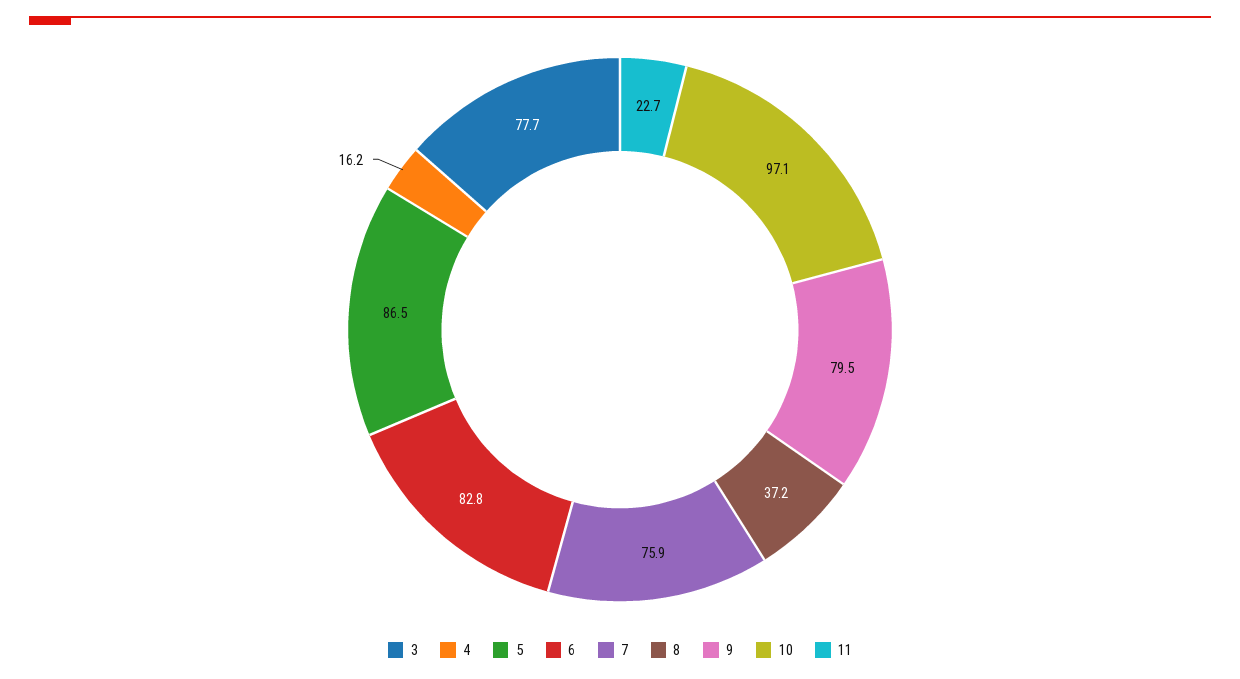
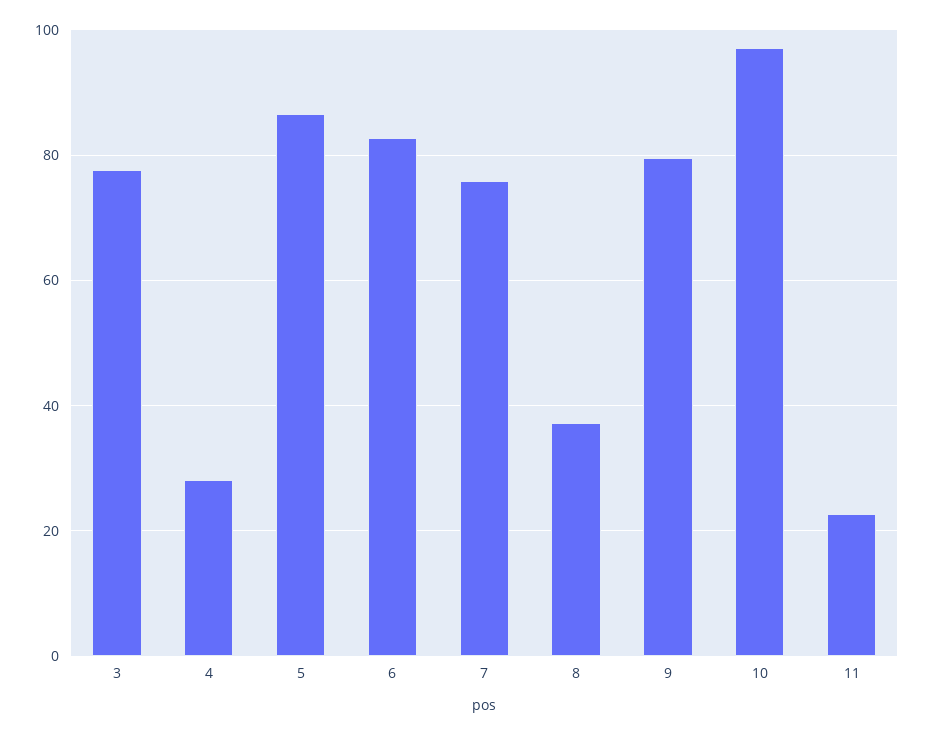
4: 16.2 -> 28

